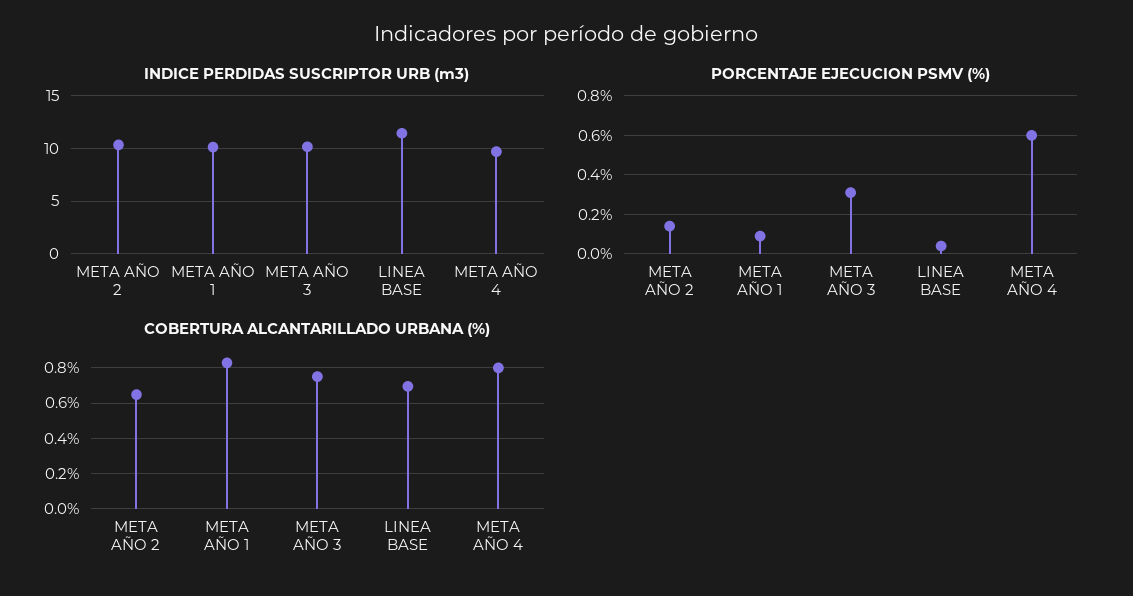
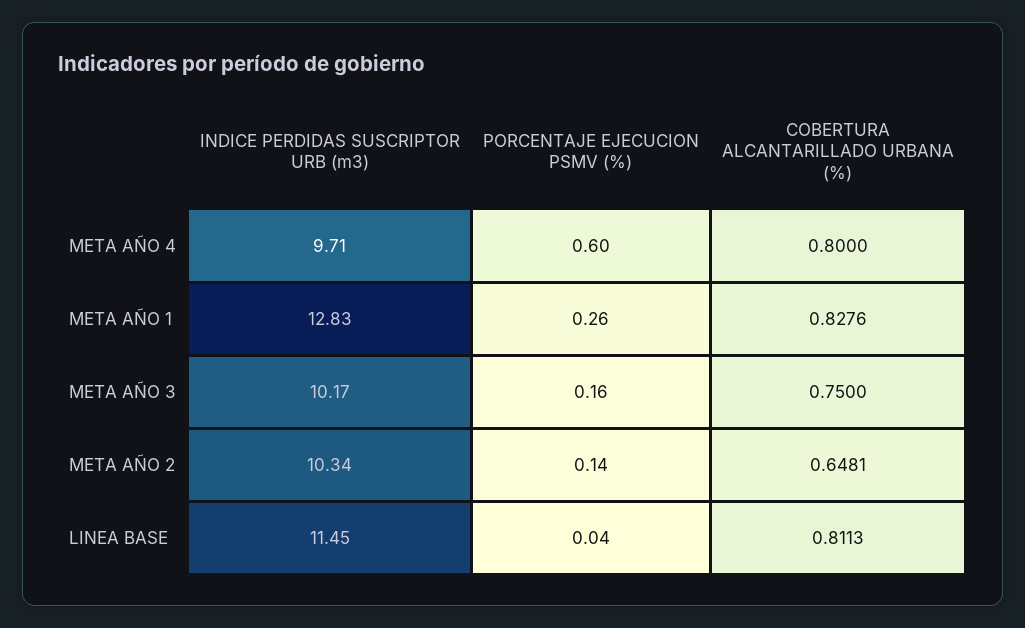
INDICE PERDIDAS SUSCRIPTOR URB (m3), META AÑO 1: 10 -> 12.83
PORCENTAJE EJECUCION PSMV (%), META AÑO 1: 0.1 -> 0.26
PORCENTAJE EJECUCION PSMV (%), META AÑO 3: 0.3 -> 0.16
COBERTURA ALCANTARILLADO URBANA (%), LINEA BASE: 0.7 -> 0.8113

